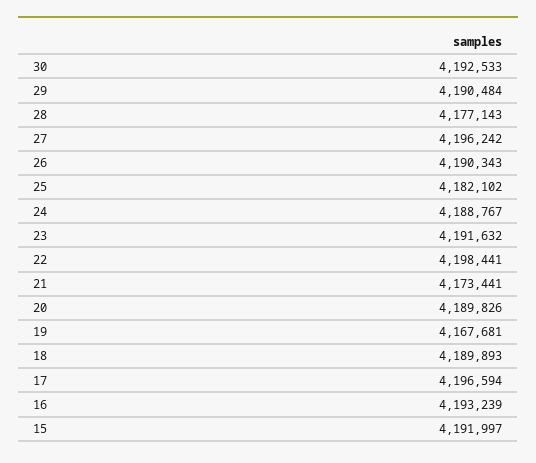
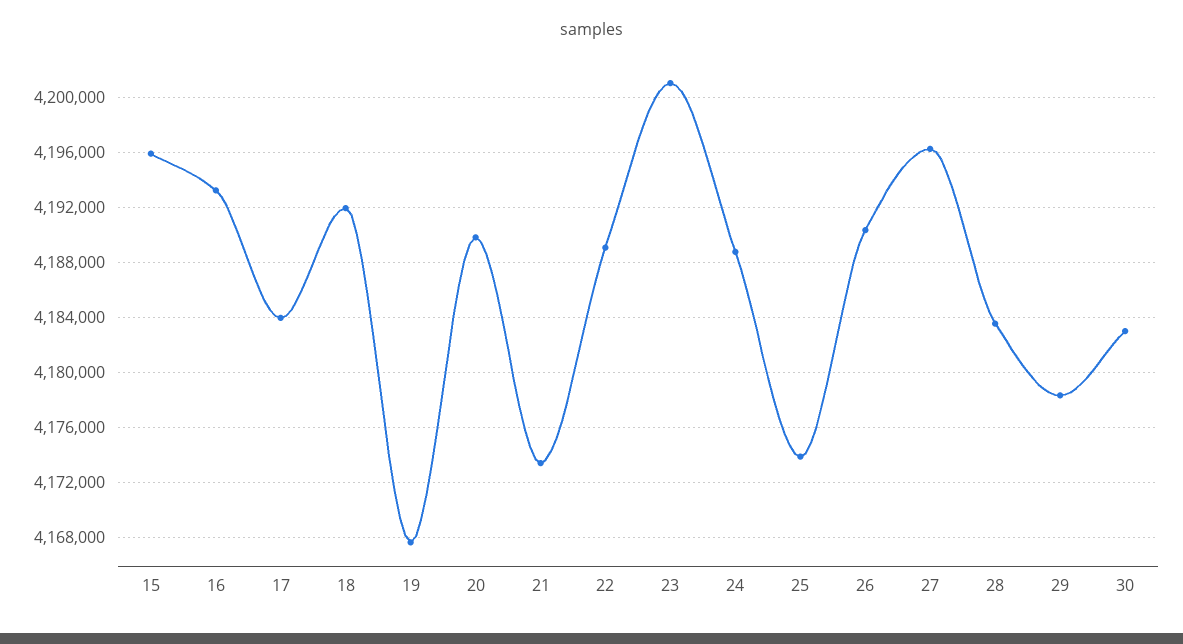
30: 4192533 -> 4183000
29: 4190484 -> 4178500
28: 4177143 -> 4183500
25: 4182102 -> 4174000
23: 4191632 -> 4201000
22: 4198441 -> 4189000
18: 4189893 -> 4192000
17: 4196594 -> 4184000
15: 4191997 -> 4196000

